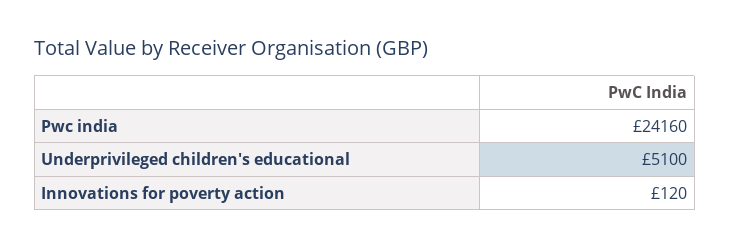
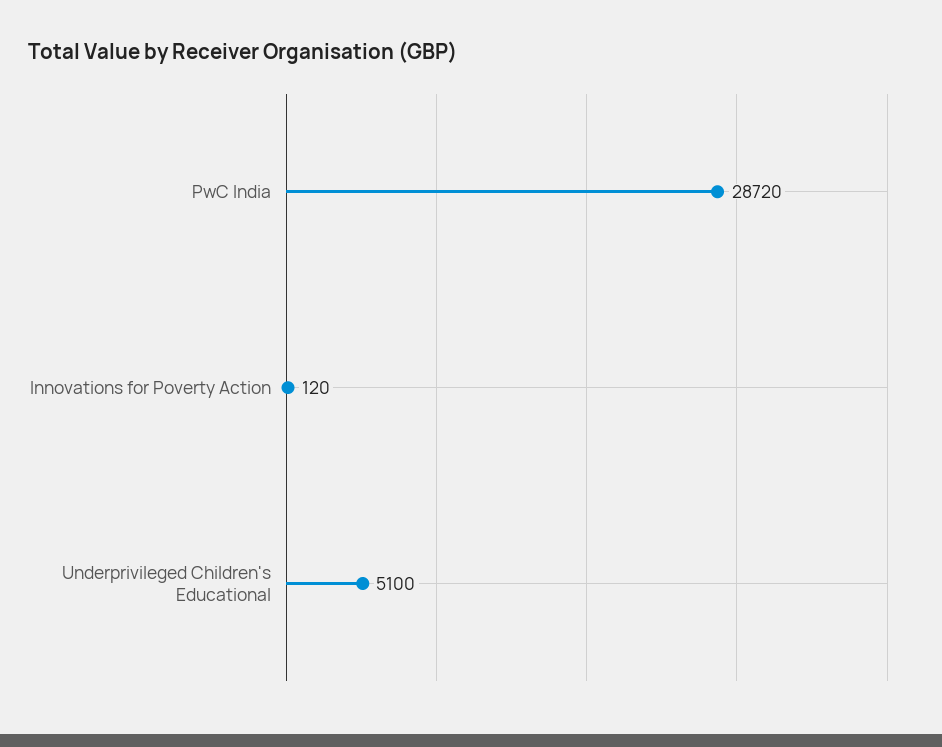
Pwc india: 24160 -> 28720

